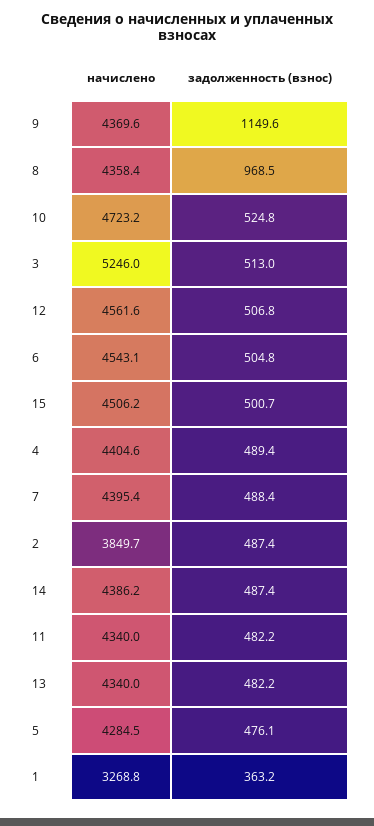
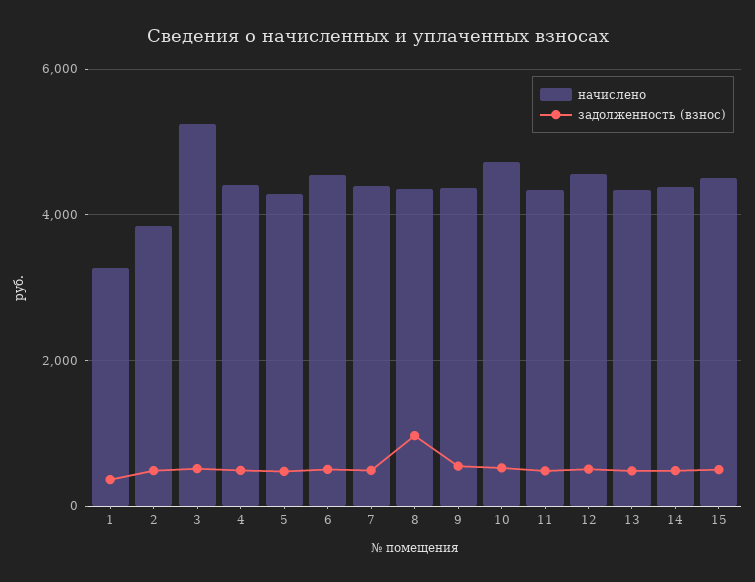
задолженность (взнос), 9: 1149.6 -> 600

